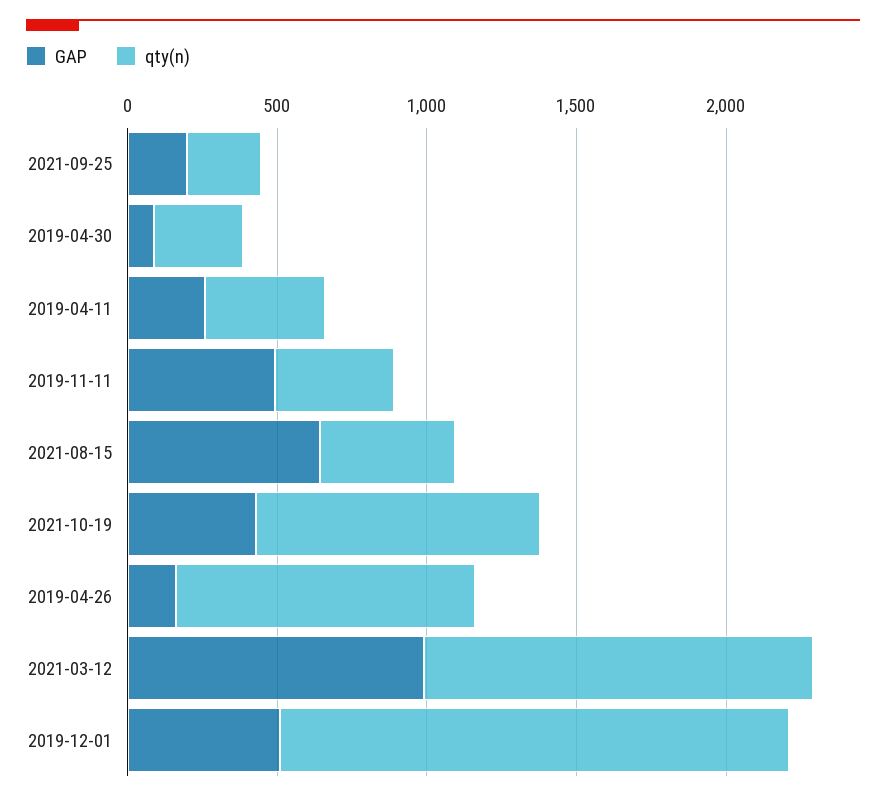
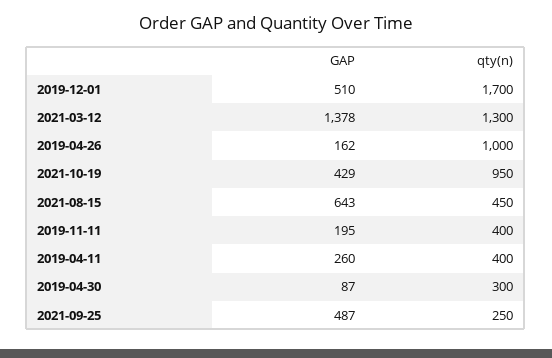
GAP, 2021-09-25: 200 -> 487
GAP, 2019-11-11: 500 -> 195
GAP, 2021-03-12: 1000 -> 1378

